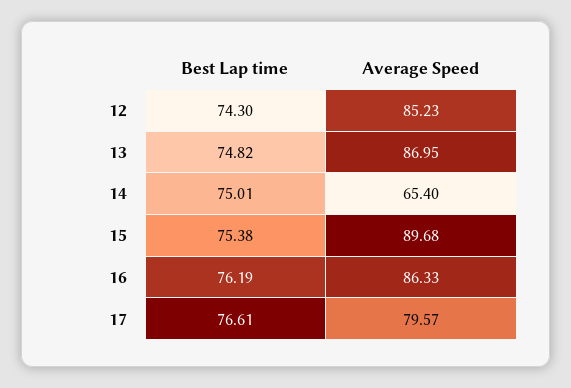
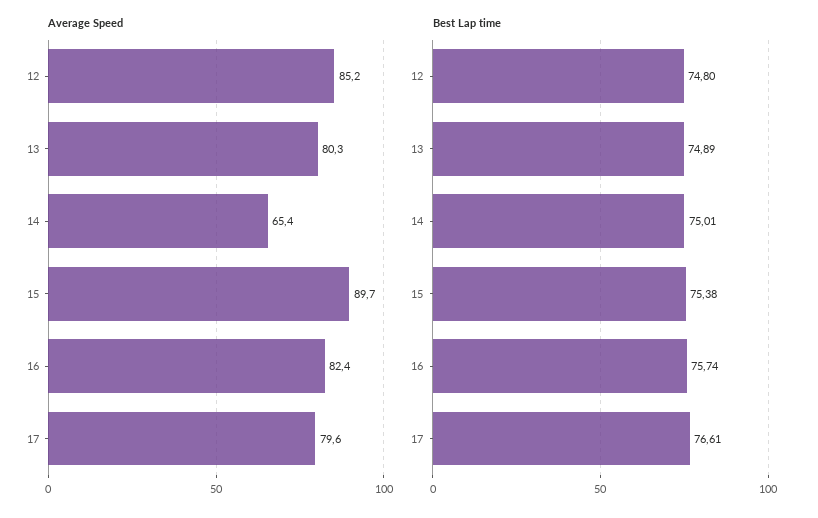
Best Lap time, 12: 74.3 -> 74.8
Best Lap time, 13: 74.82 -> 74.89
Average Speed, 13: 86.95 -> 80.3
Best Lap time, 16: 76.19 -> 75.74
Average Speed, 16: 86.33 -> 82.4

